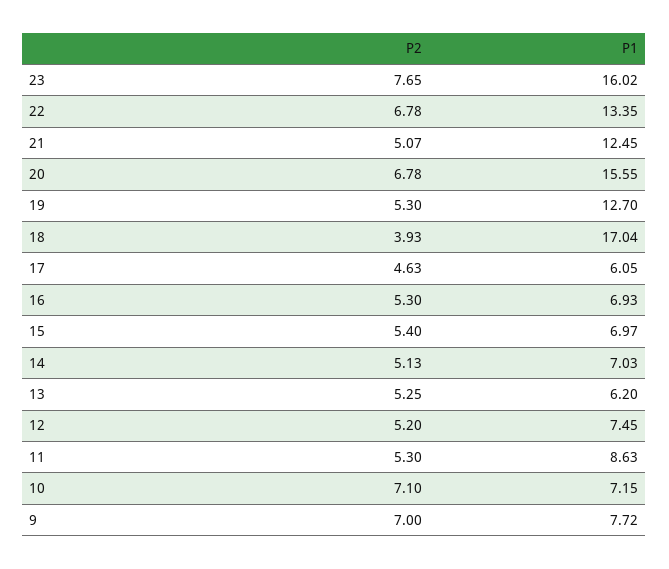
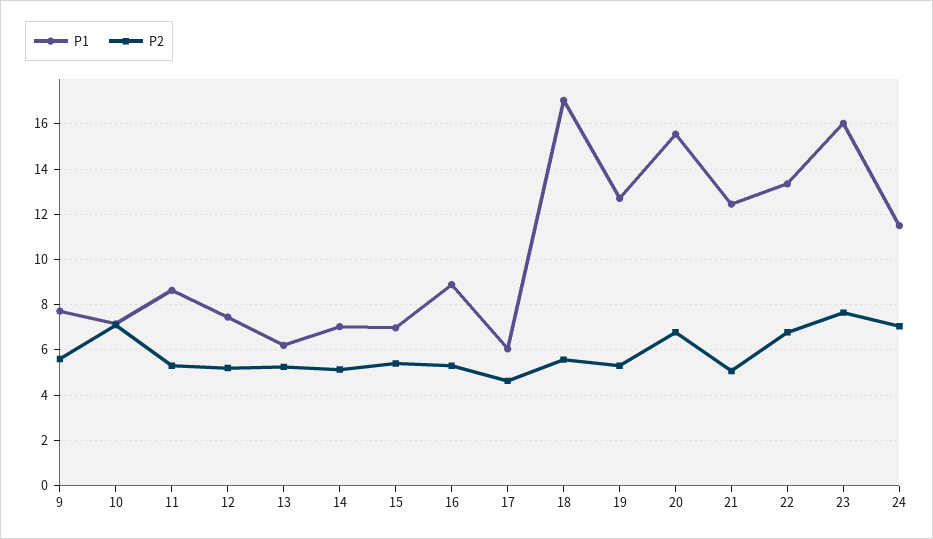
P2, 18: 3.93 -> 5.5
P1, 16: 6.93 -> 9
P2, 9: 7 -> 5.5
P1, 24: none -> 11.5
P2, 24: none -> 7

